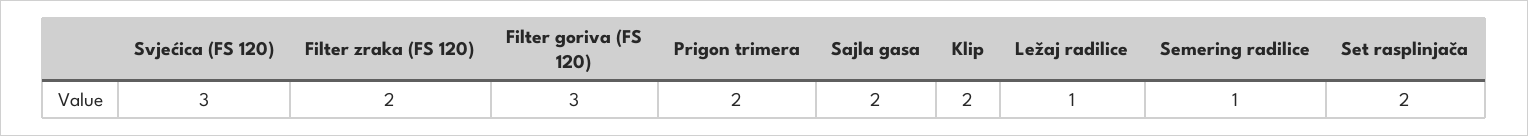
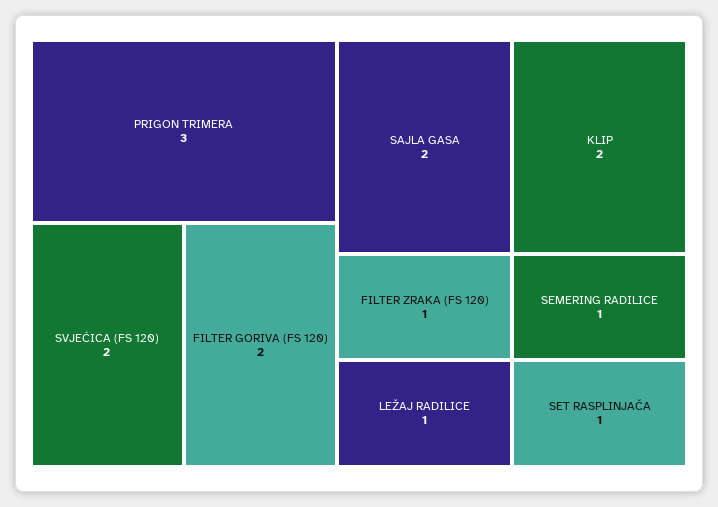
Svjećica (FS 120): 3 -> 2
Filter zraka (FS 120): 2 -> 1
Filter goriva (FS 120): 3 -> 2
Prigon trimera: 2 -> 3
Set rasplinjača: 2 -> 1

